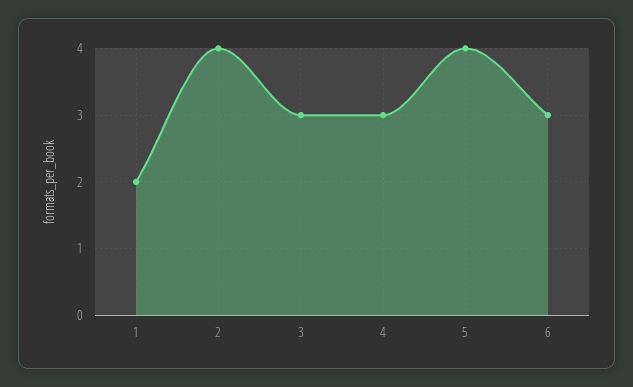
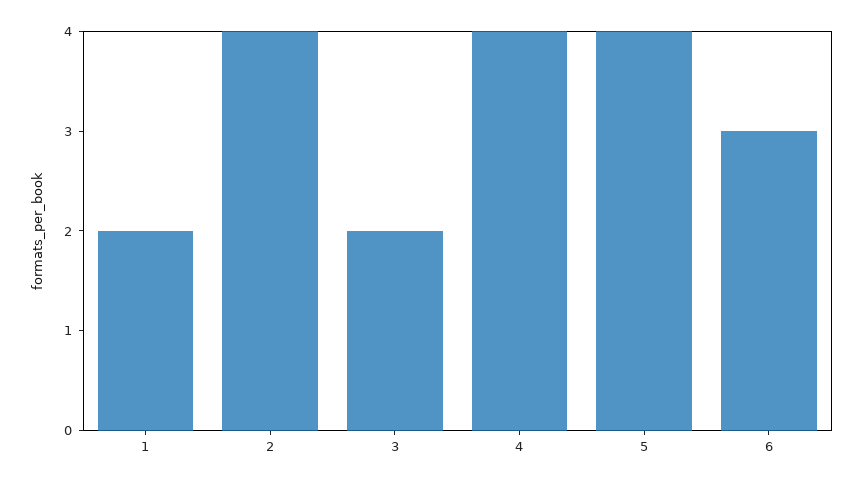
3: 3 -> 2
4: 3 -> 4

